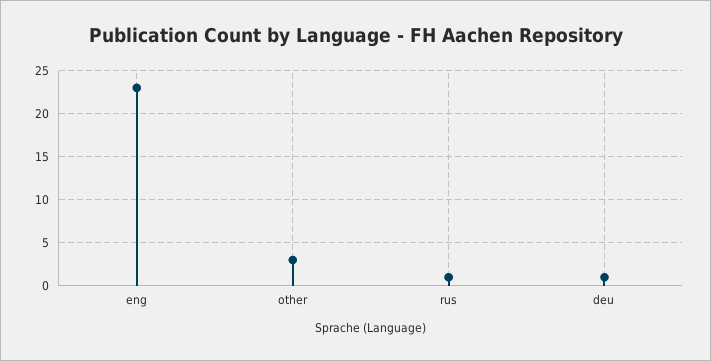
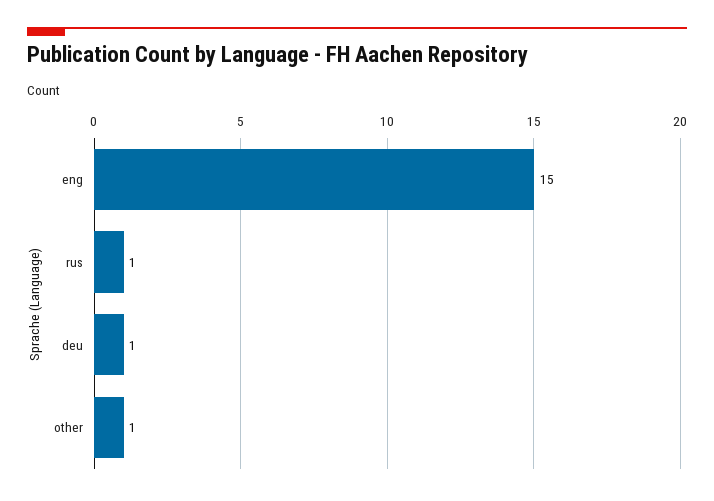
eng: 23 -> 15
other: 3 -> 1

